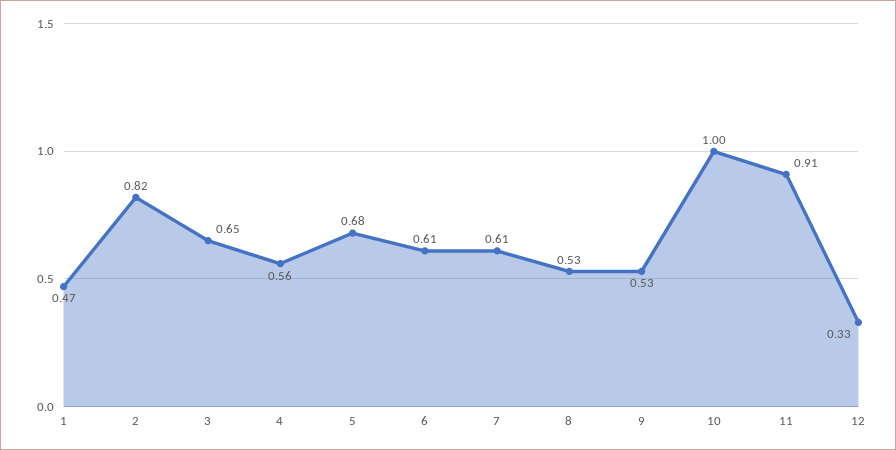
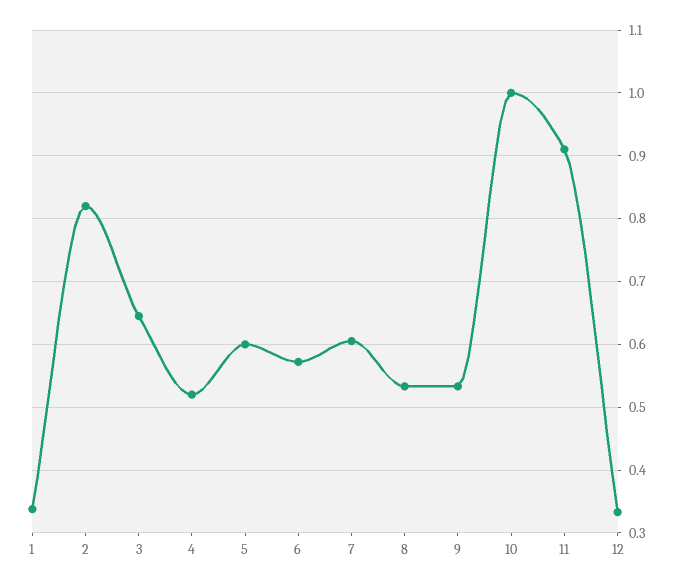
1: 0.47 -> 0.34
4: 0.56 -> 0.52
5: 0.68 -> 0.6
6: 0.61 -> 0.57

